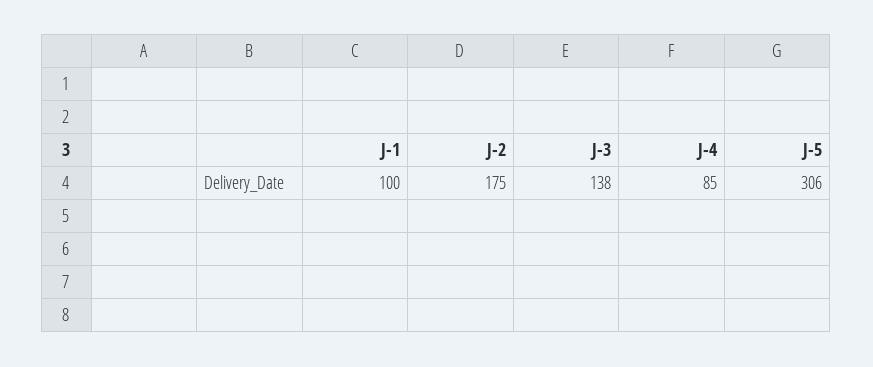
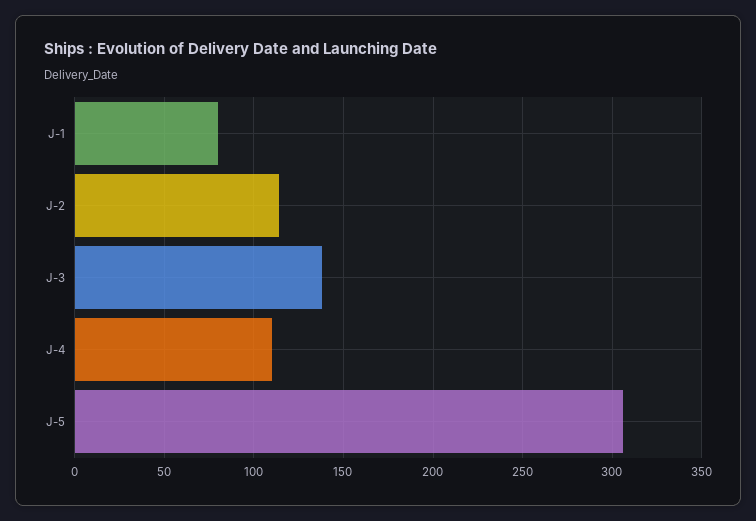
J-1: 100 -> 80
J-2: 175 -> 115
J-4: 85 -> 110

